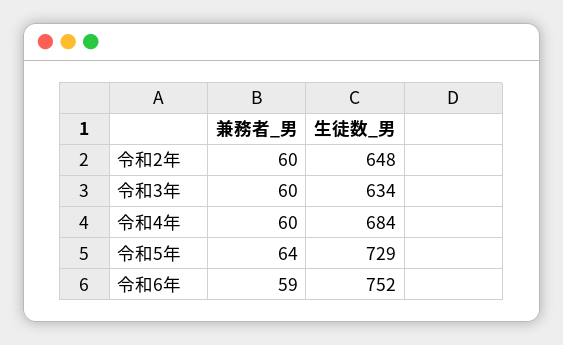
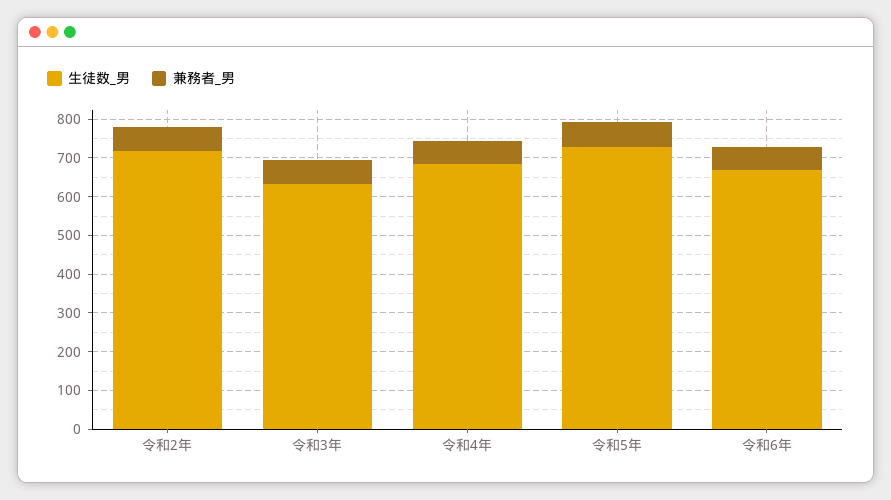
生徒数_男, 令和2年: 648 -> 725
生徒数_男, 令和6年: 752 -> 675

